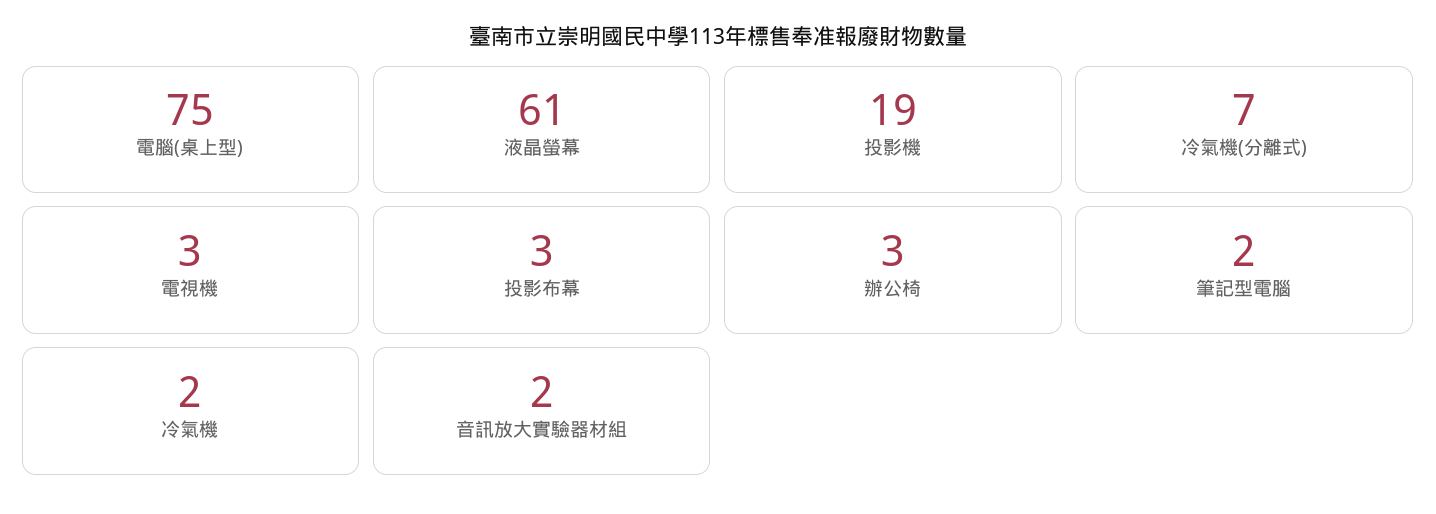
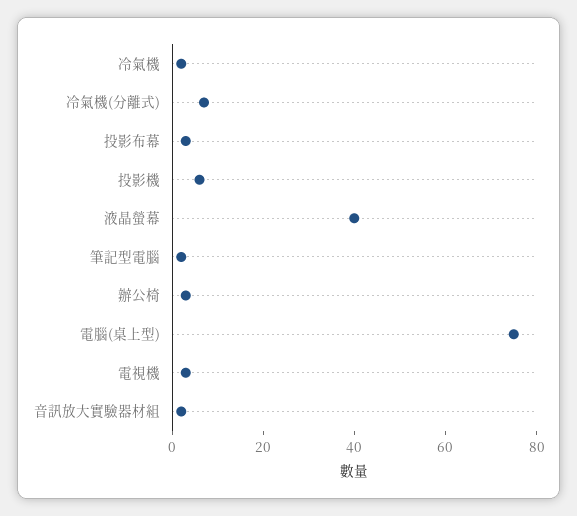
液晶螢幕: 61 -> 40
投影機: 19 -> 5

